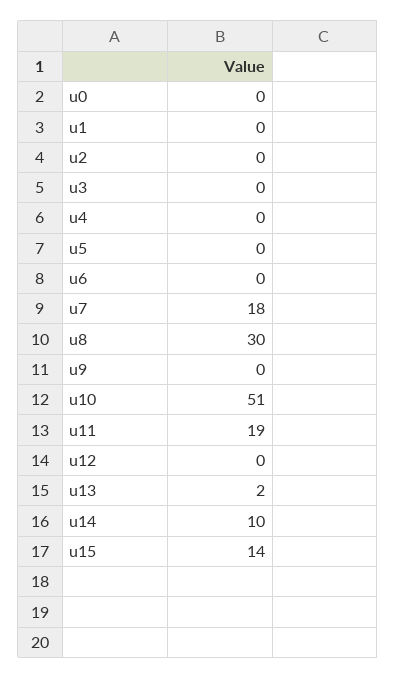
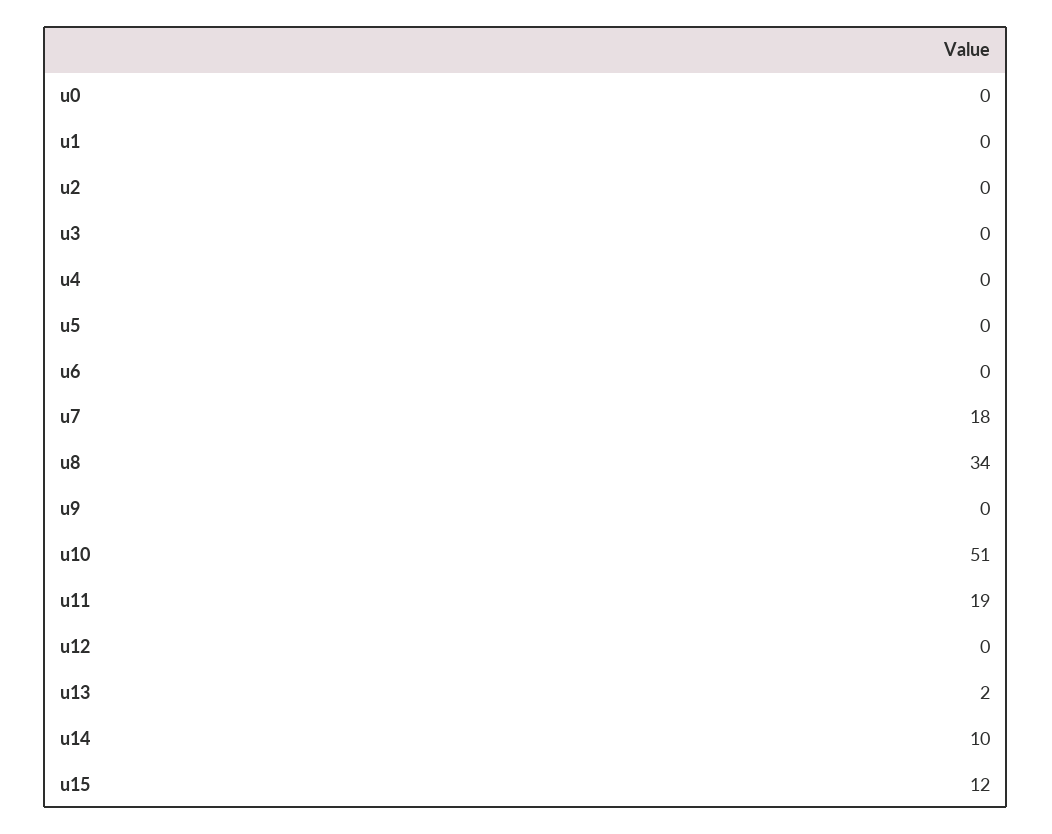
u8: 30 -> 34
u15: 14 -> 12

